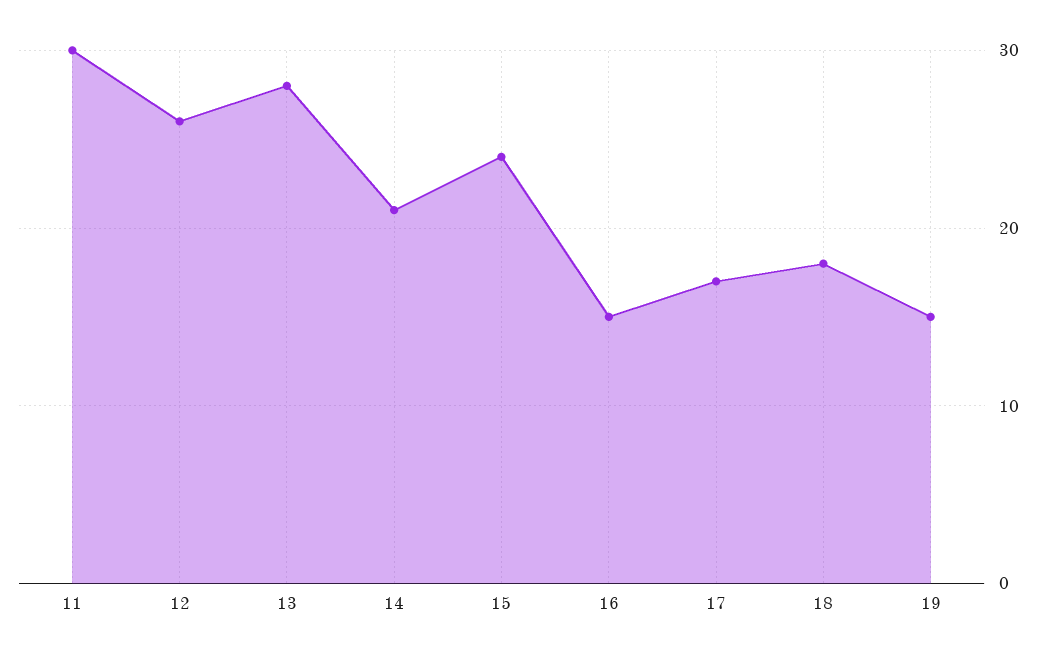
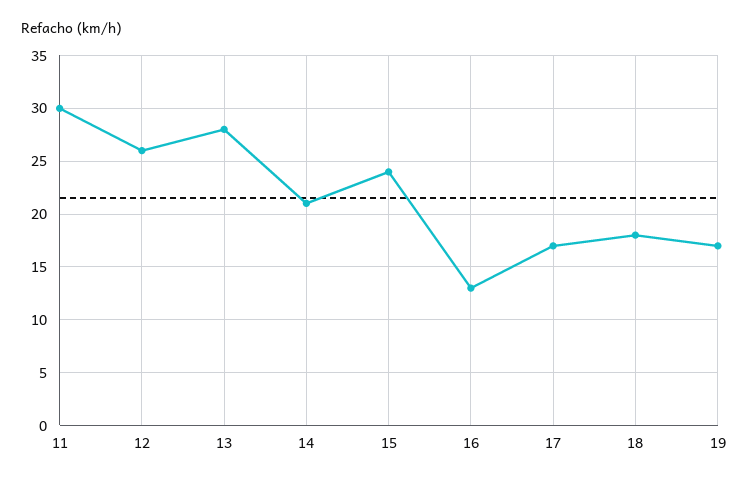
16: 15 -> 13
19: 15 -> 17

